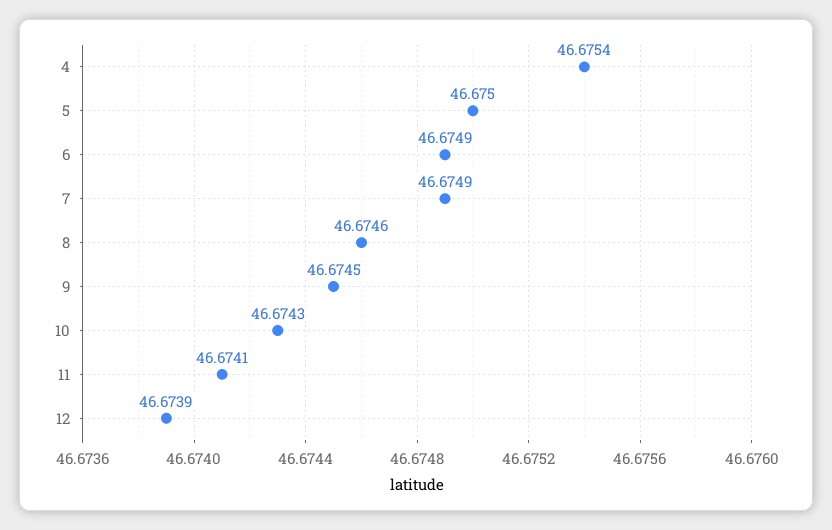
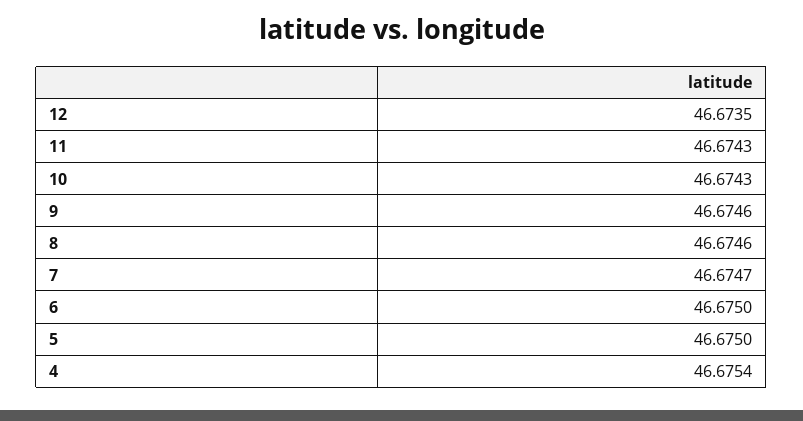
6: 46.6749 -> 46.675
7: 46.6749 -> 46.6747
9: 46.6745 -> 46.6746
11: 46.6741 -> 46.6743
12: 46.6739 -> 46.6735

